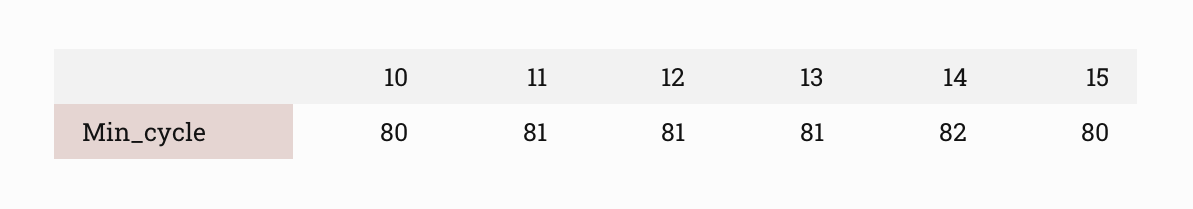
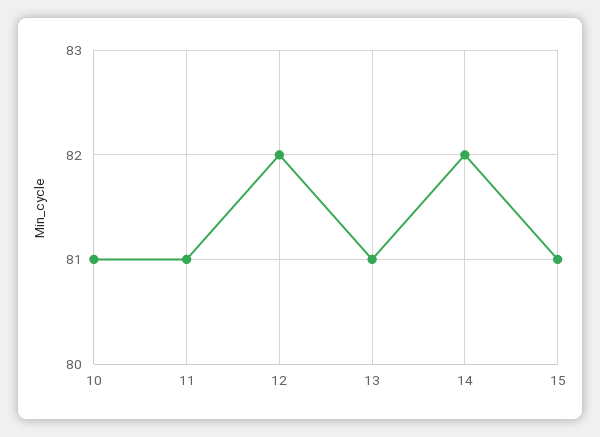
10: 80 -> 81
12: 81 -> 82
15: 80 -> 81

